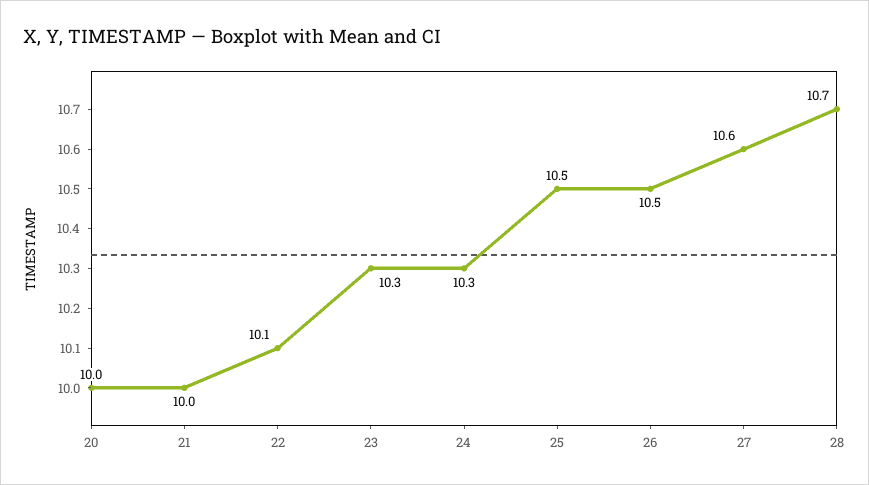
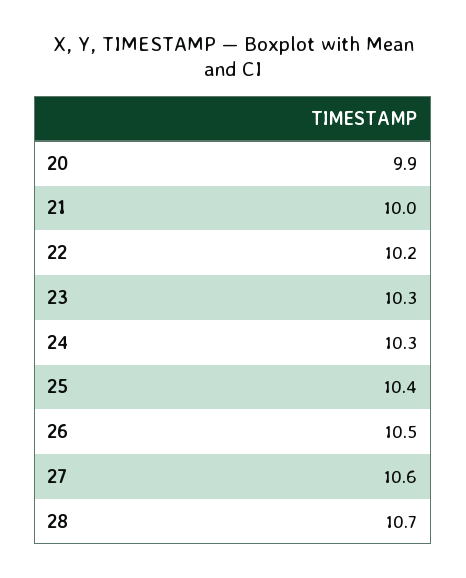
20: 10 -> 9.9
22: 10.1 -> 10.2
25: 10.5 -> 10.4

